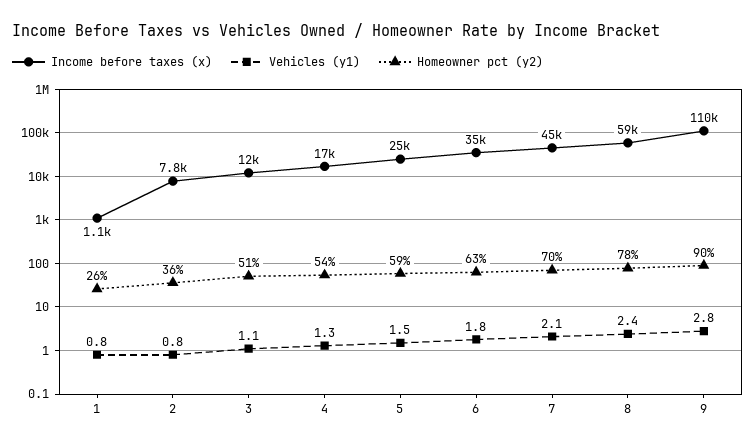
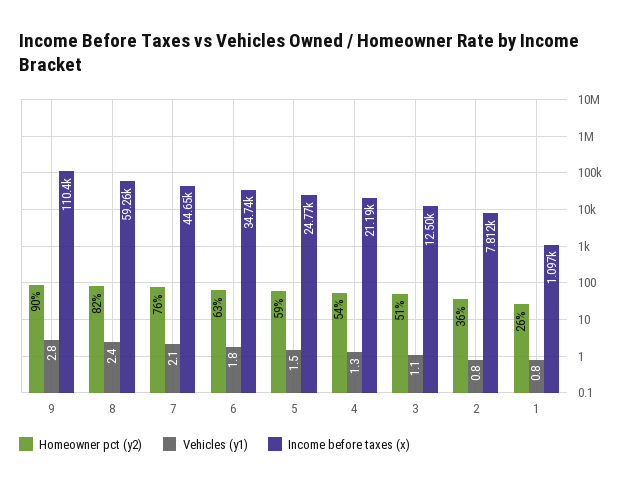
Income before taxes (x), 4: 17000 -> 21190
Homeowner pct (y2), 7: 70 -> 76
Homeowner pct (y2), 8: 78 -> 82

